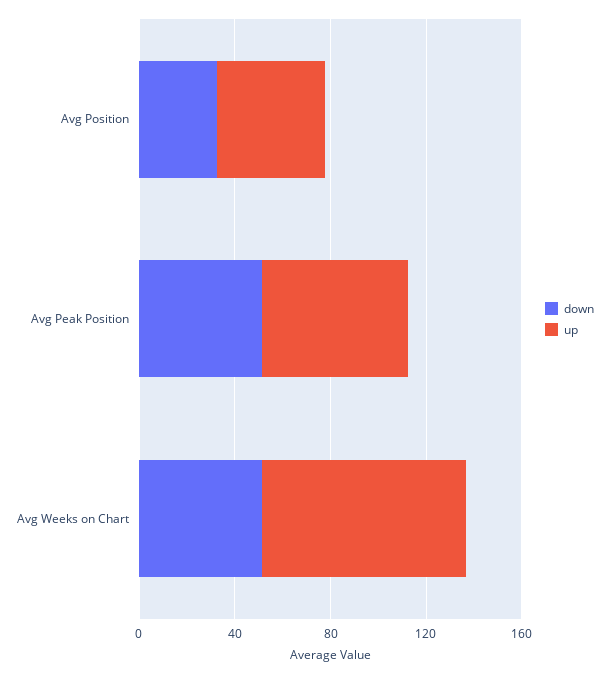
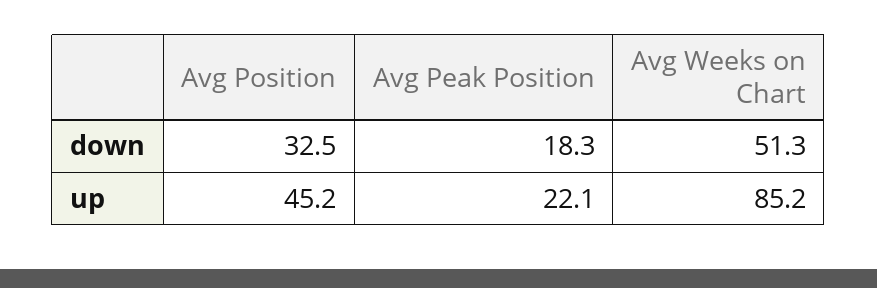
down, Avg Peak Position: 50 -> 18.3
up, Avg Peak Position: 60 -> 22.1

